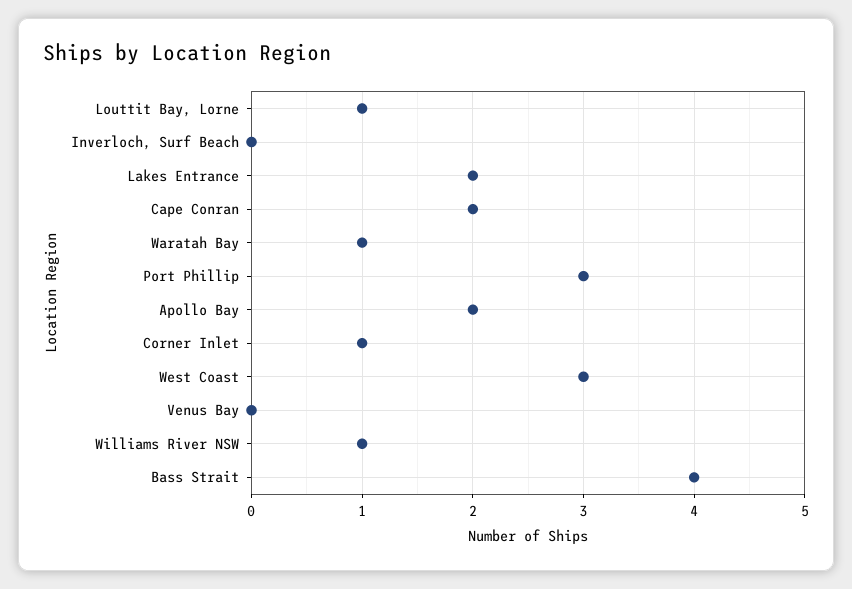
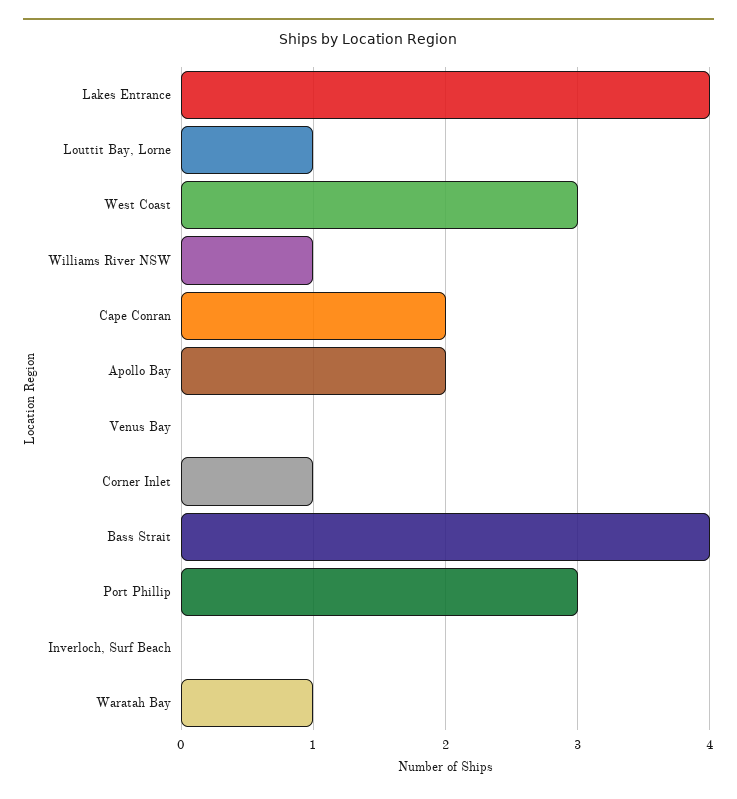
Lakes Entrance: 2 -> 4

